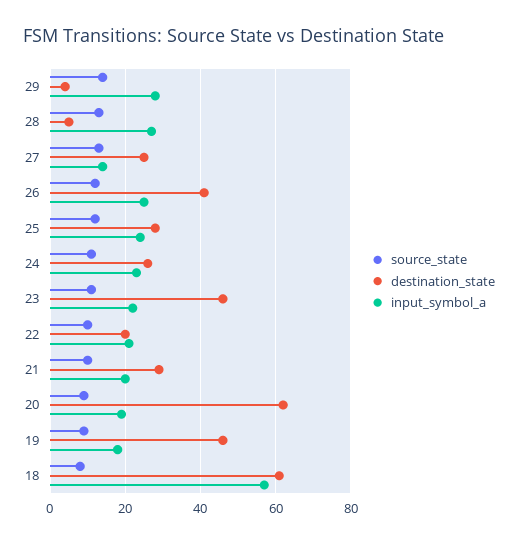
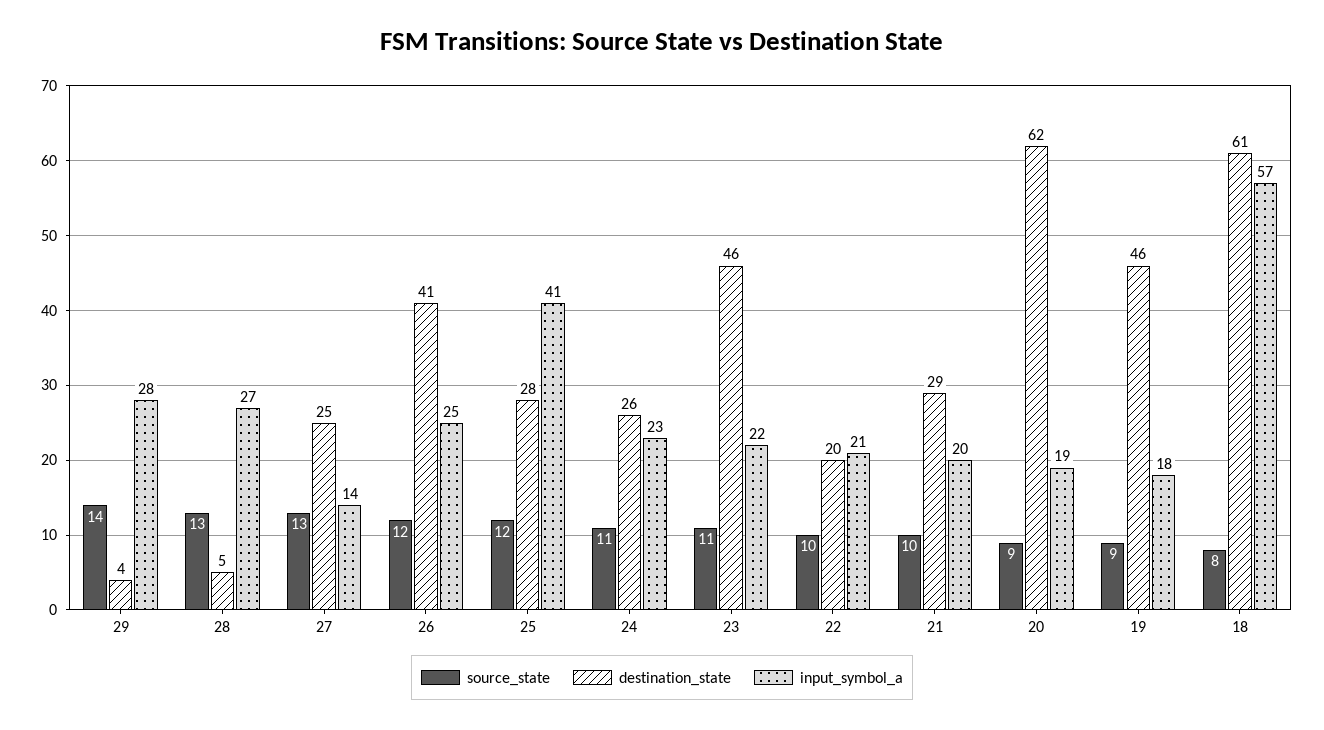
input_symbol_a, 25: 25 -> 41

